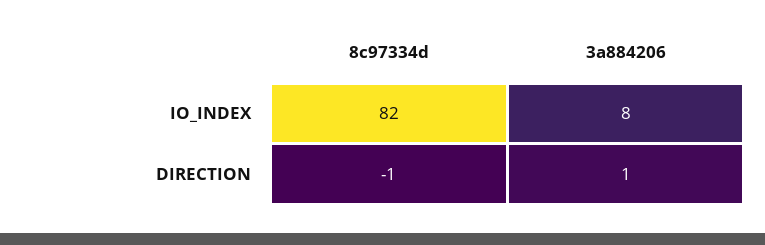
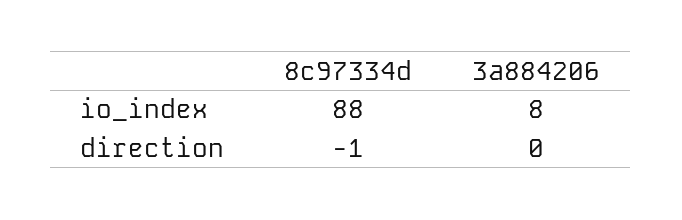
8c97334d, IO_INDEX: 82 -> 88
3a884206, DIRECTION: 1 -> 0

